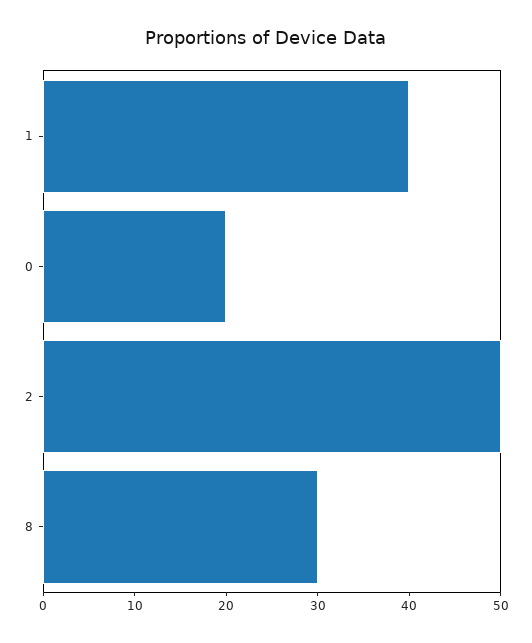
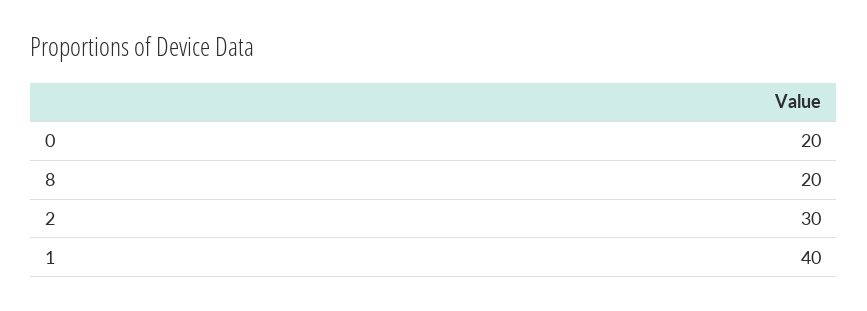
2: 50 -> 30
8: 30 -> 20

